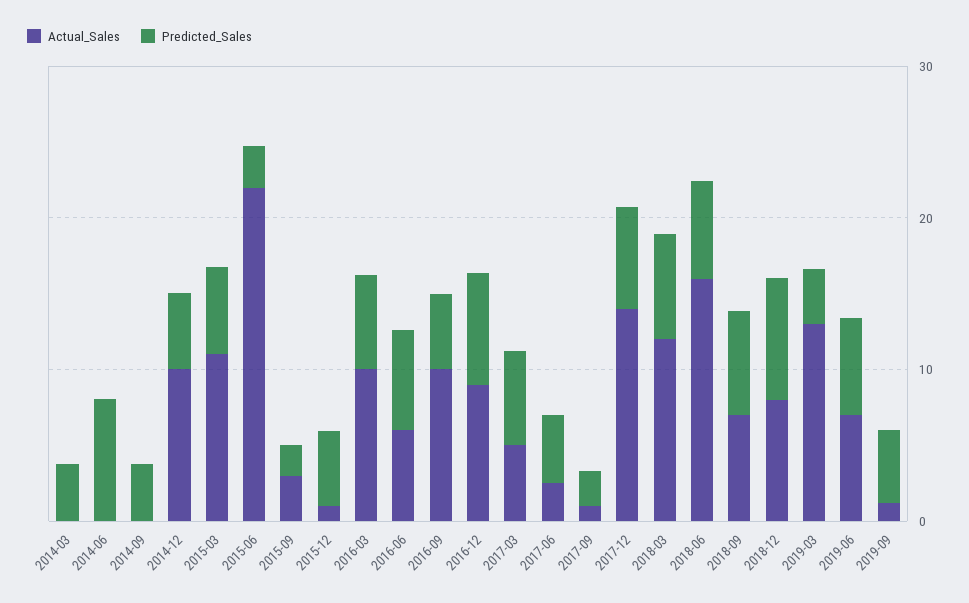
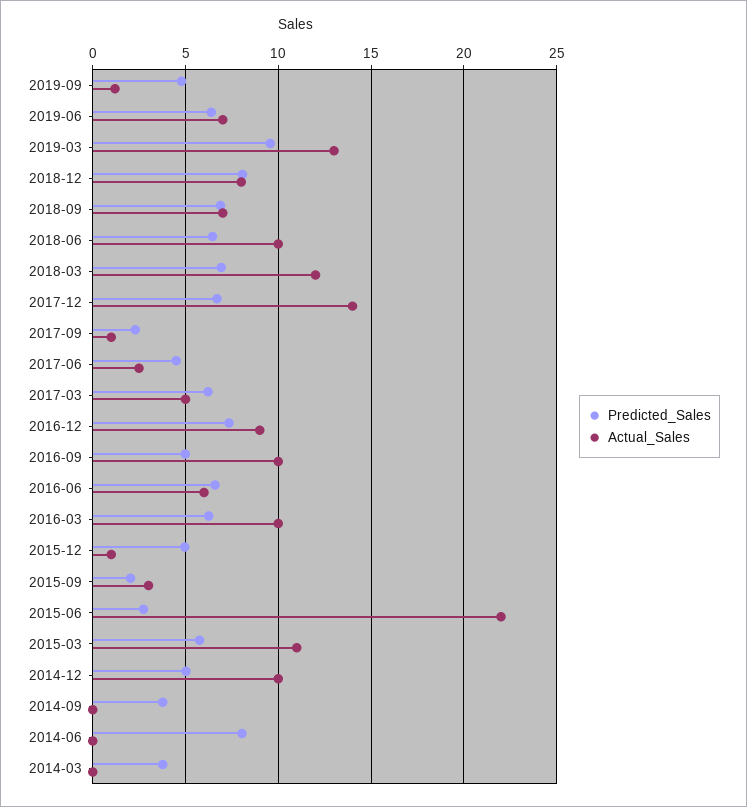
Actual_Sales, 2018-06: 16 -> 10
Predicted_Sales, 2019-03: 4 -> 9.5

